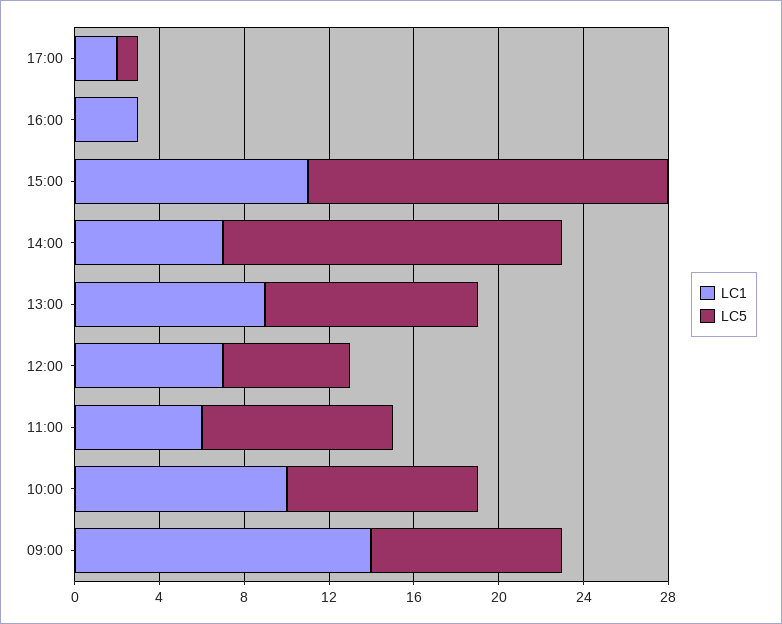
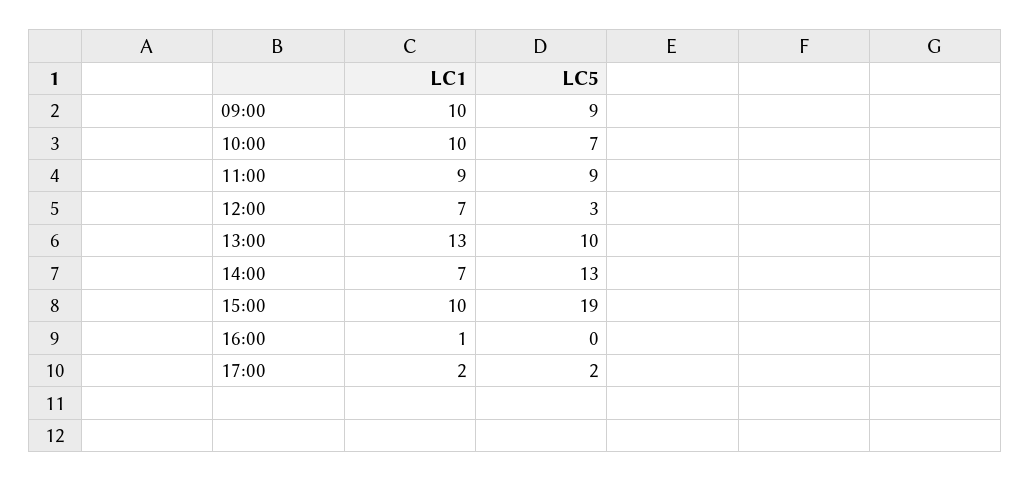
LC5, 17:00: 1 -> 2
LC1, 16:00: 3 -> 1
LC1, 15:00: 11 -> 10
LC5, 15:00: 17 -> 19
LC5, 14:00: 16 -> 13
LC1, 13:00: 9 -> 13
LC5, 12:00: 6 -> 3
LC1, 11:00: 6 -> 9
LC5, 10:00: 9 -> 7
LC1, 09:00: 14 -> 10

